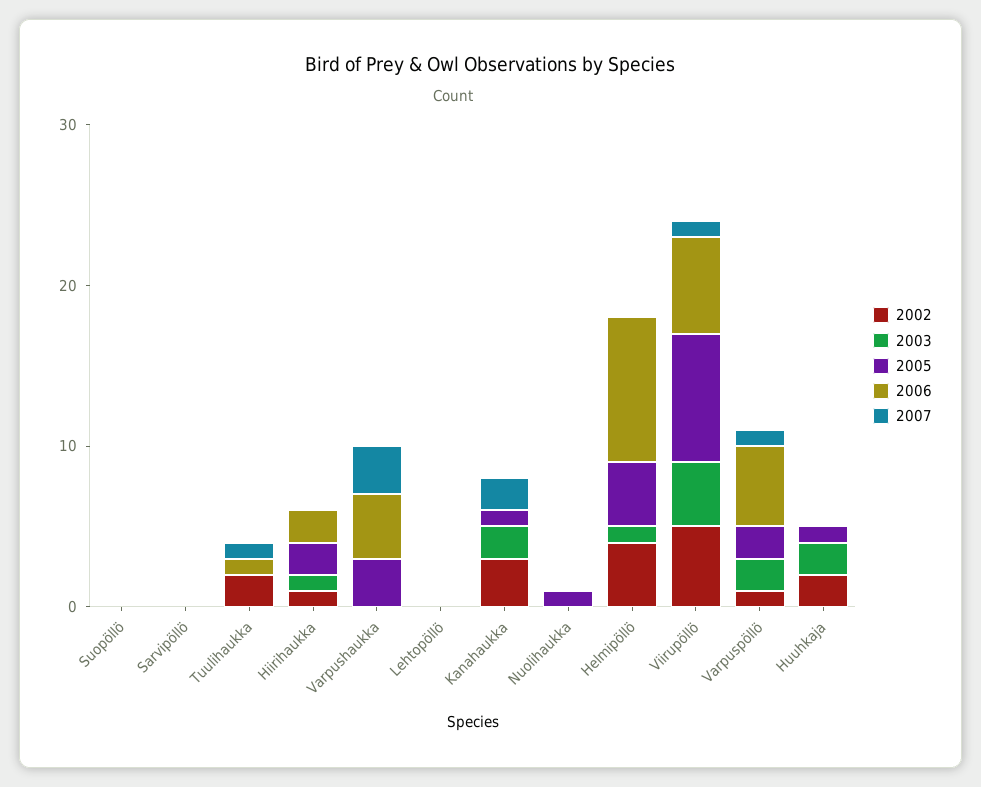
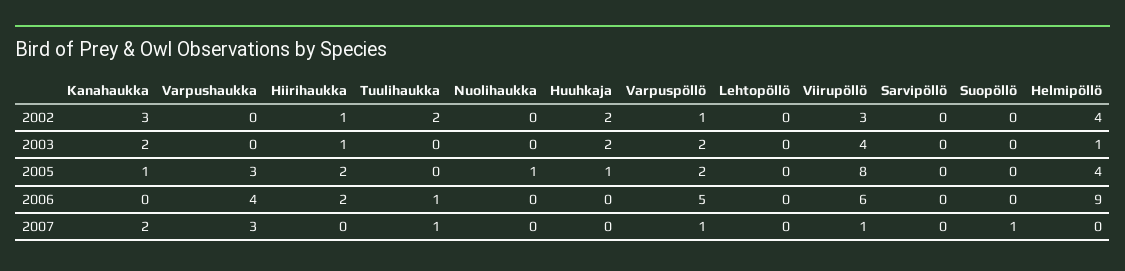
2007, Suopöllö: 0 -> 1
2002, Viirupöllö: 5 -> 3

